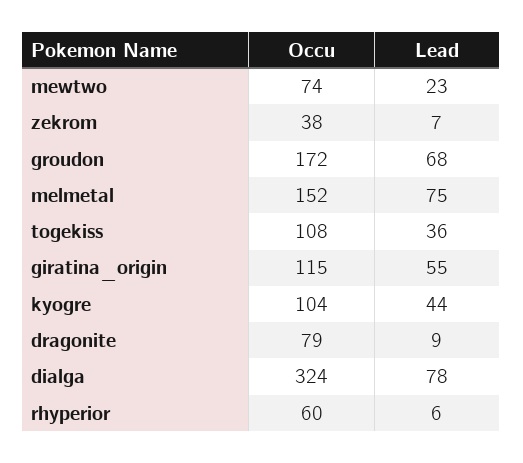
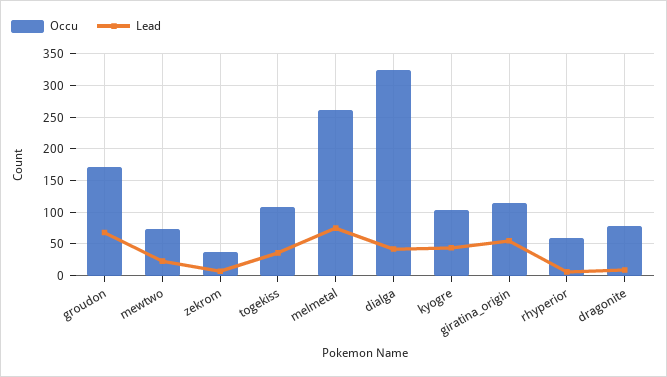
Occu, melmetal: 152 -> 260
Lead, dialga: 78 -> 40

